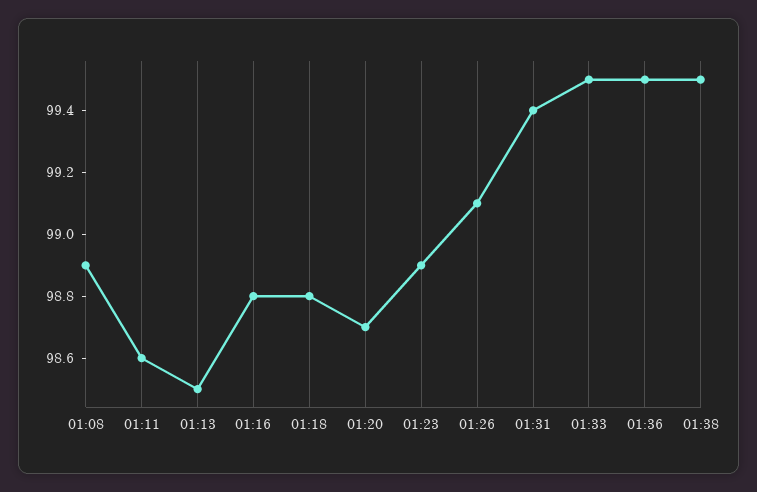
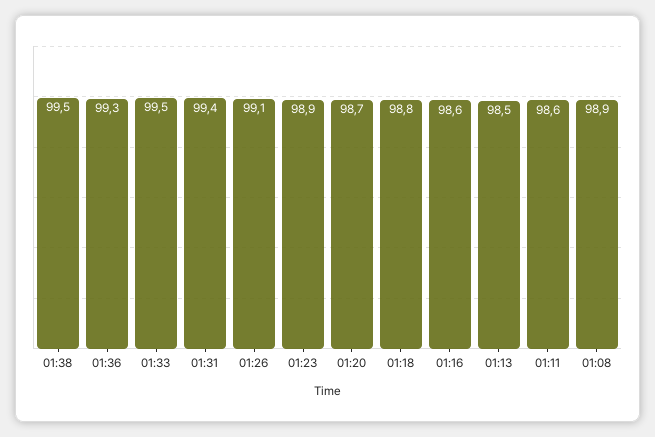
01:16: 98.8 -> 98.6
01:36: 99.5 -> 99.3

